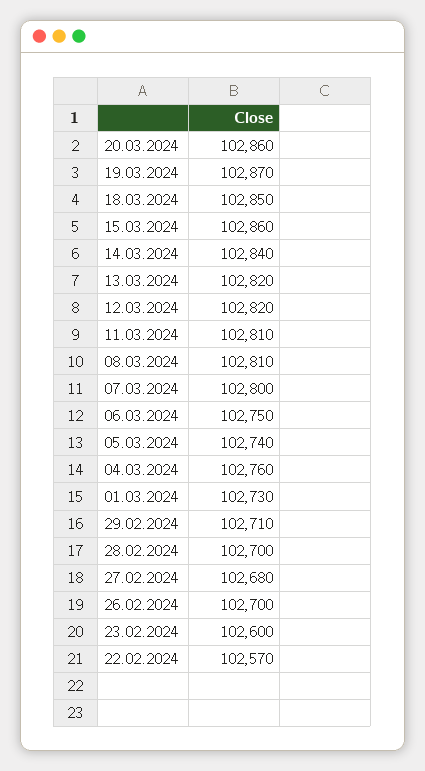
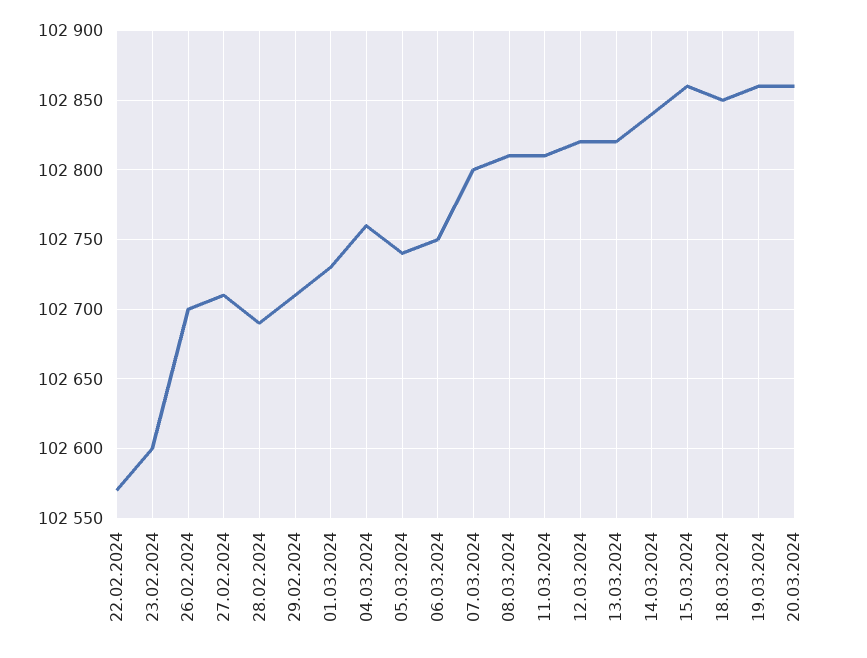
19.03.2024: 102870 -> 102860
28.02.2024: 102700 -> 102690
27.02.2024: 102680 -> 102710

